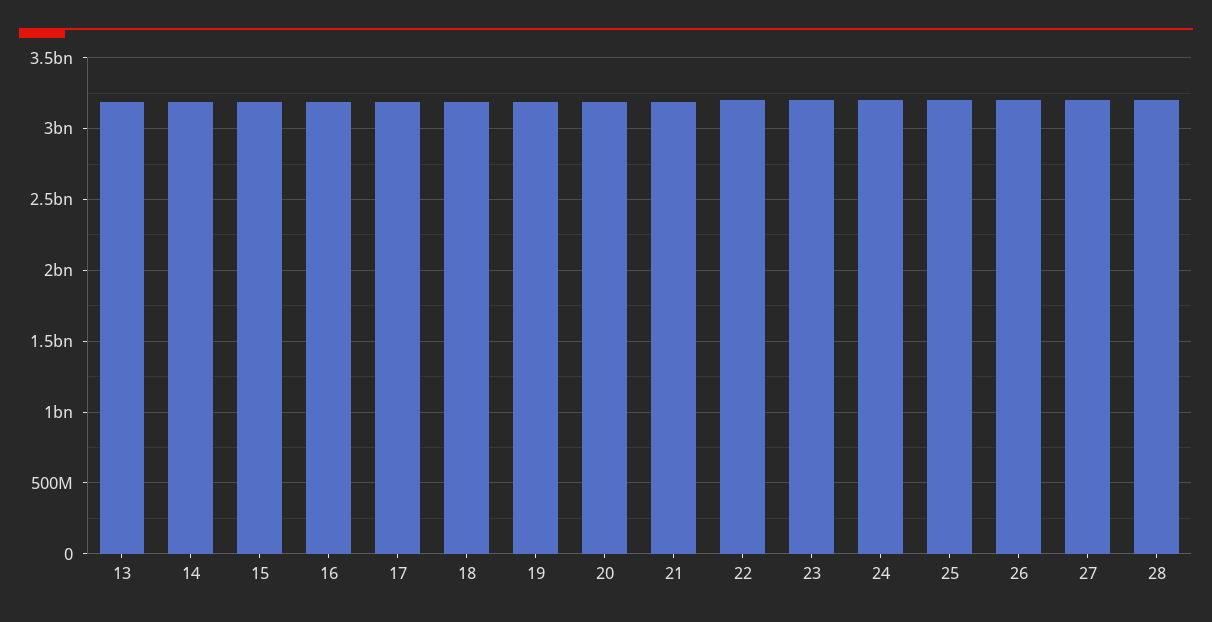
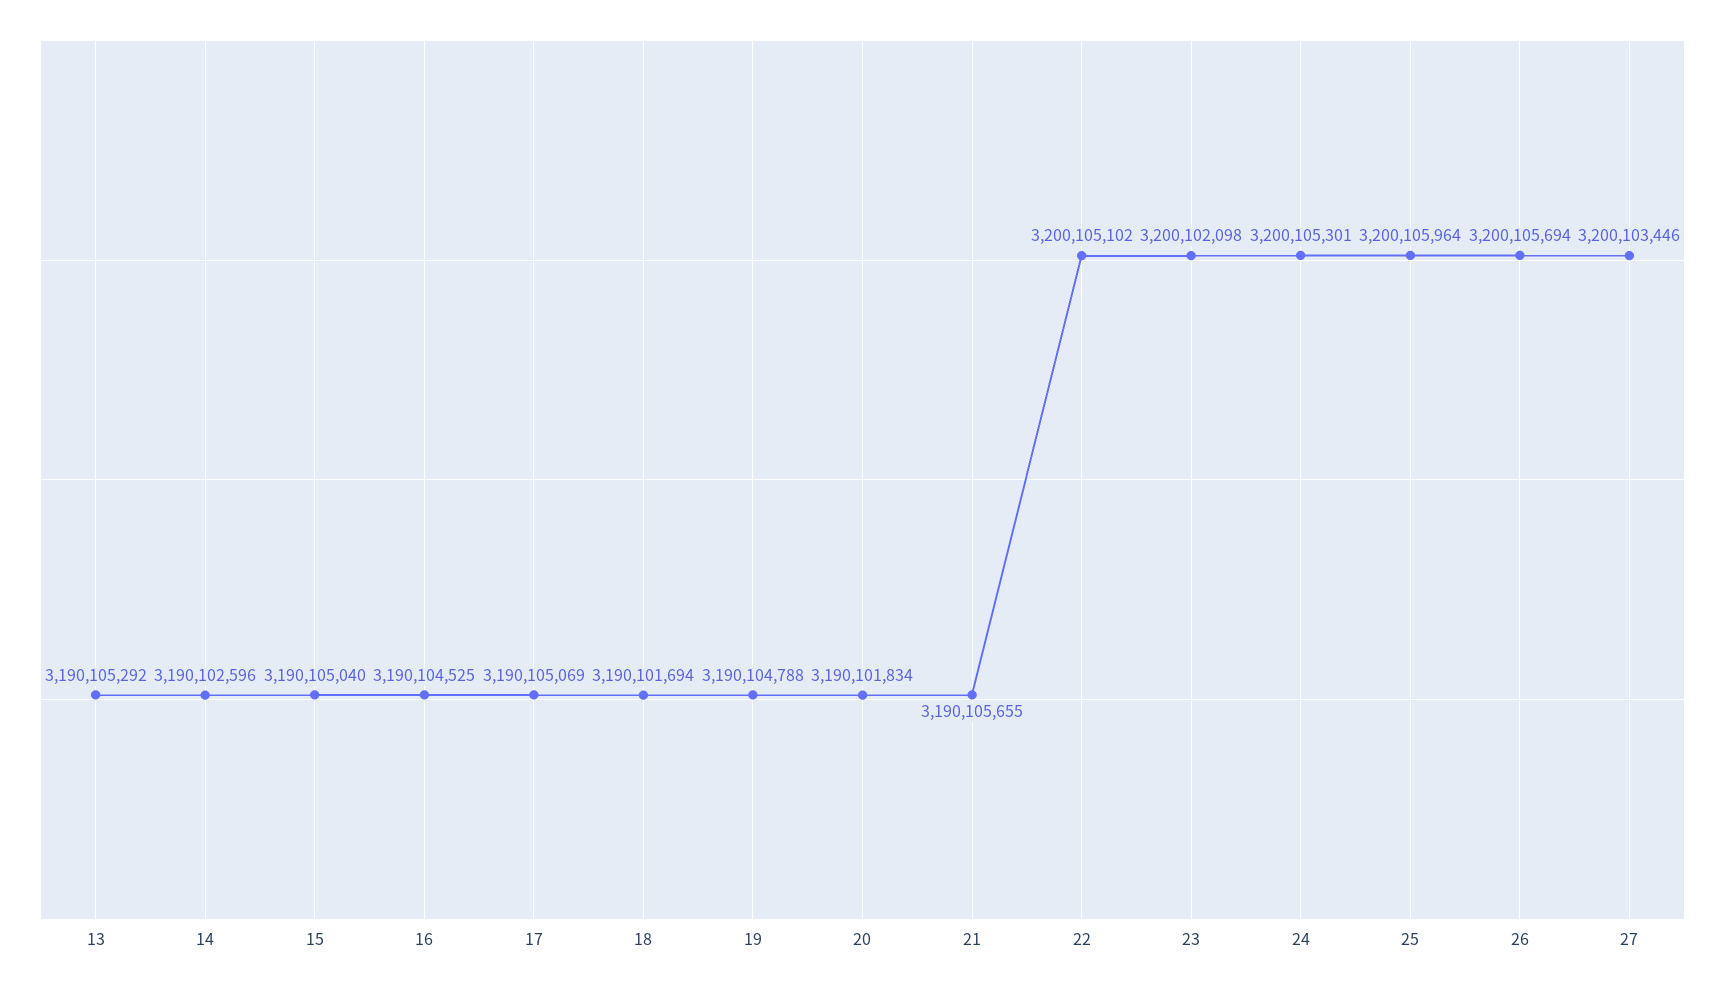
28: 3200000000 -> none

